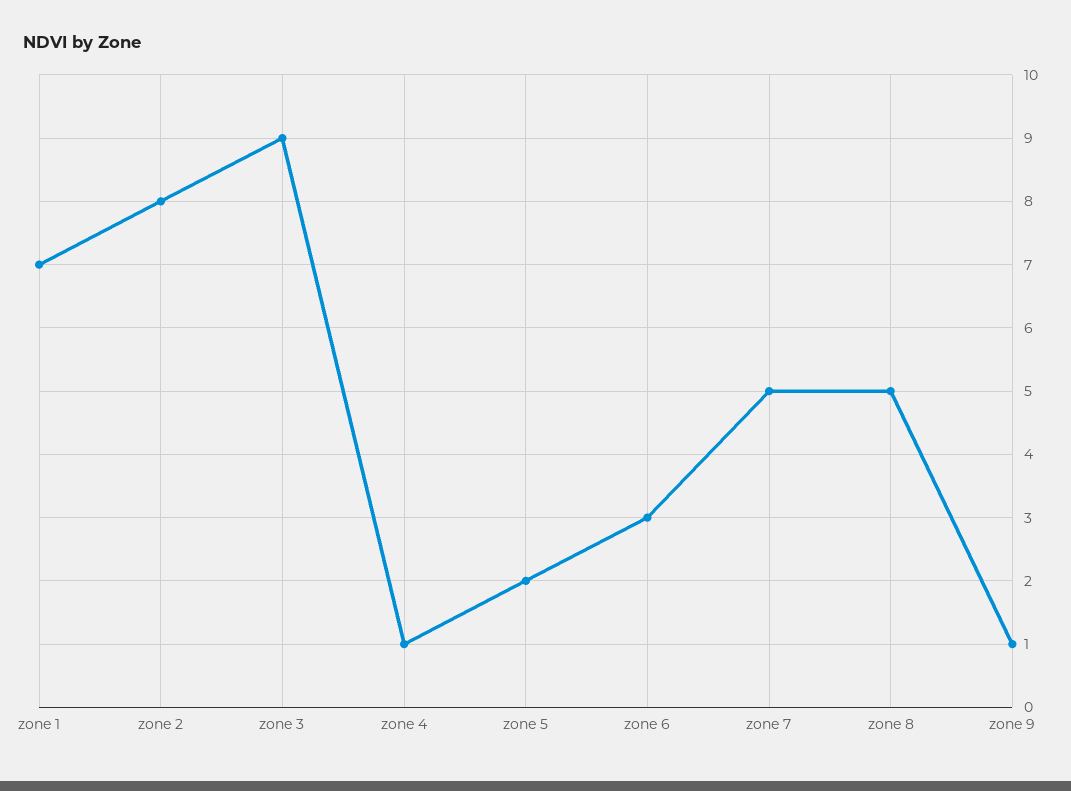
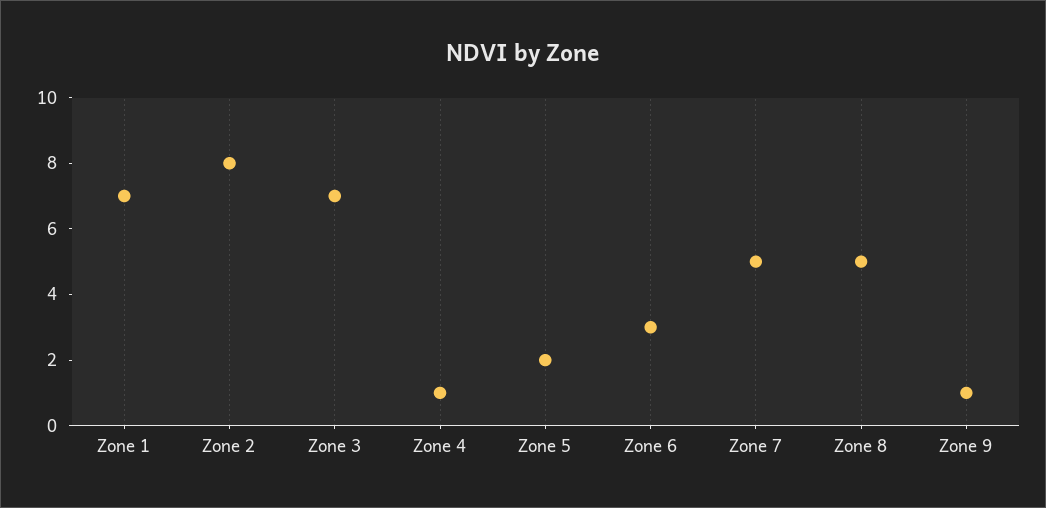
zone 3: 9 -> 7

